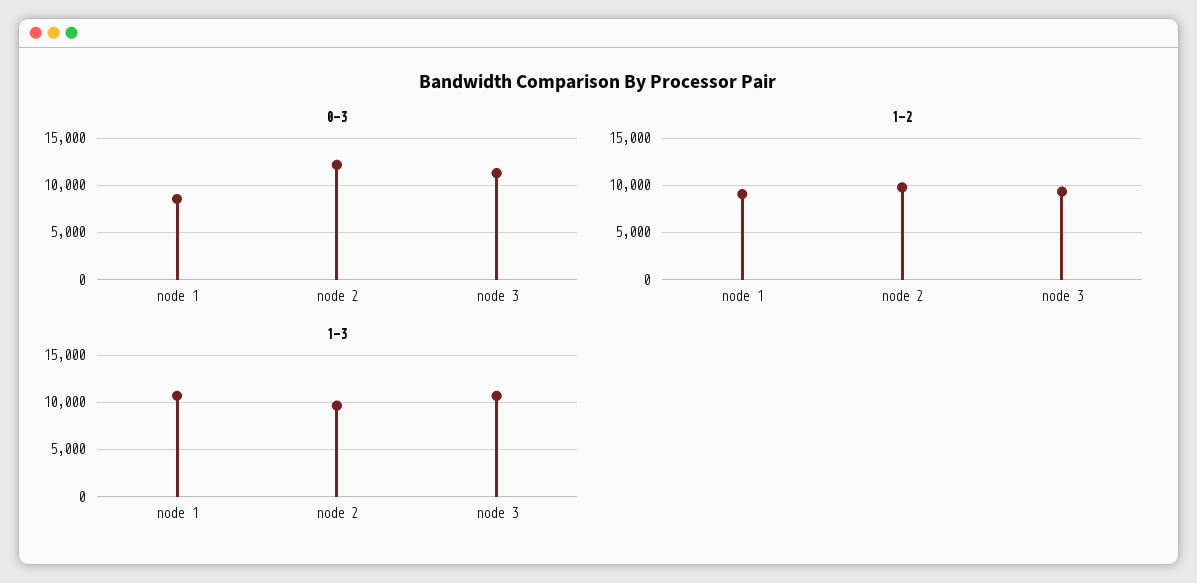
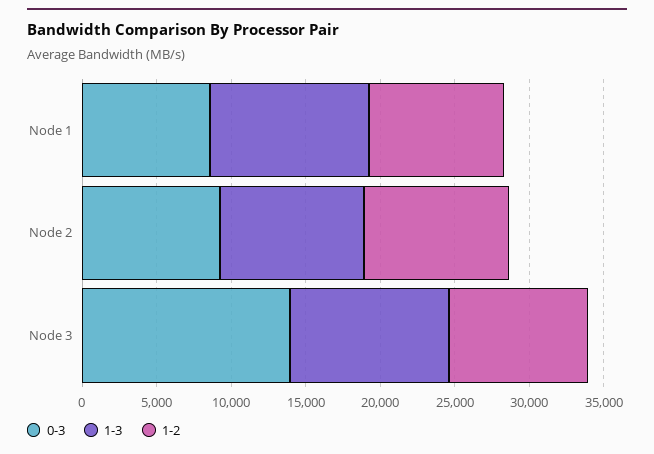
0-3, node 2: 12000 -> 9000
0-3, node 3: 11000 -> 14000

